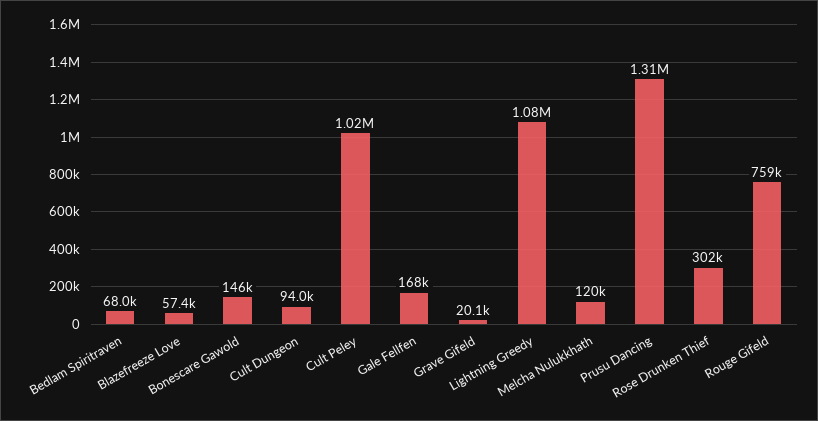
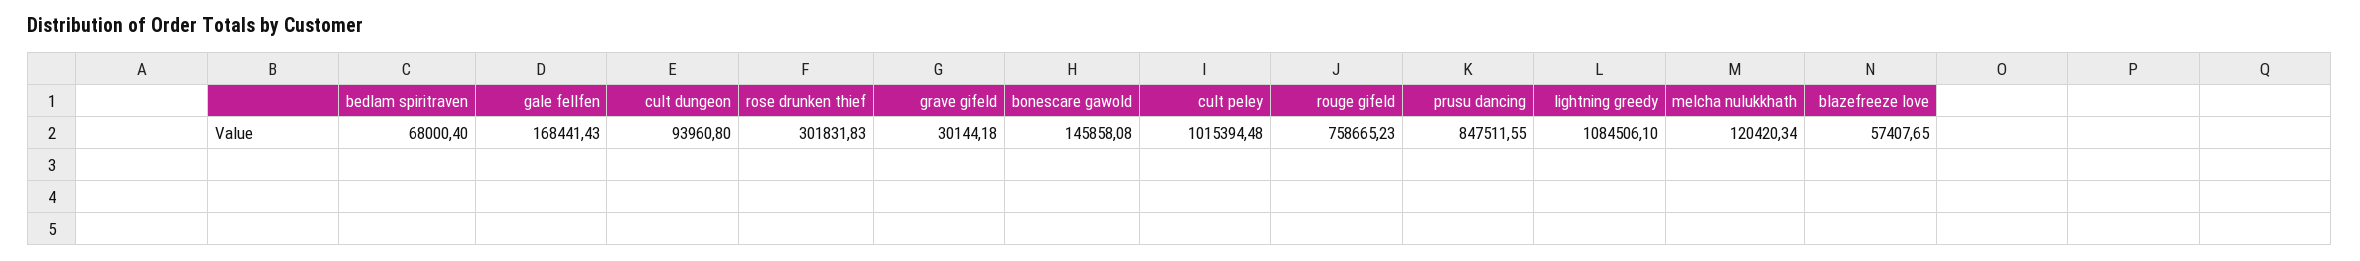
Grave Gifeld: 20100 -> 30144.18
Prusu Dancing: 1310000 -> 847511.55

